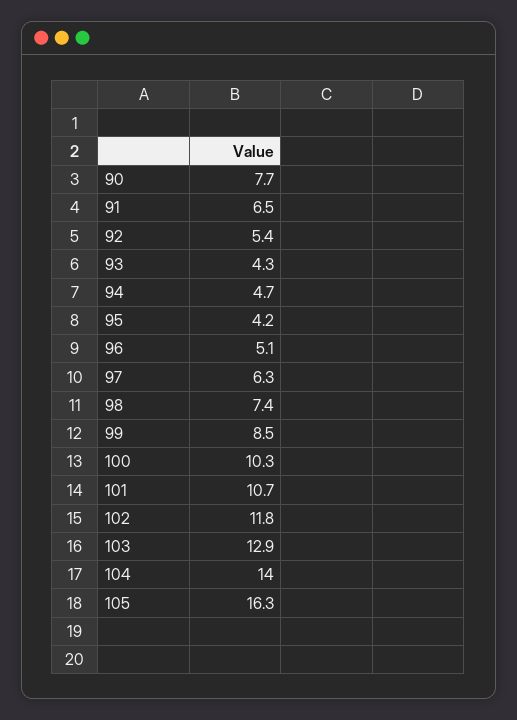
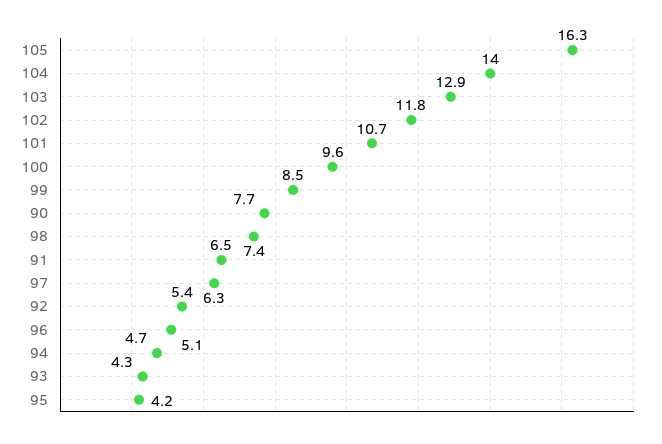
100: 10.3 -> 9.6

